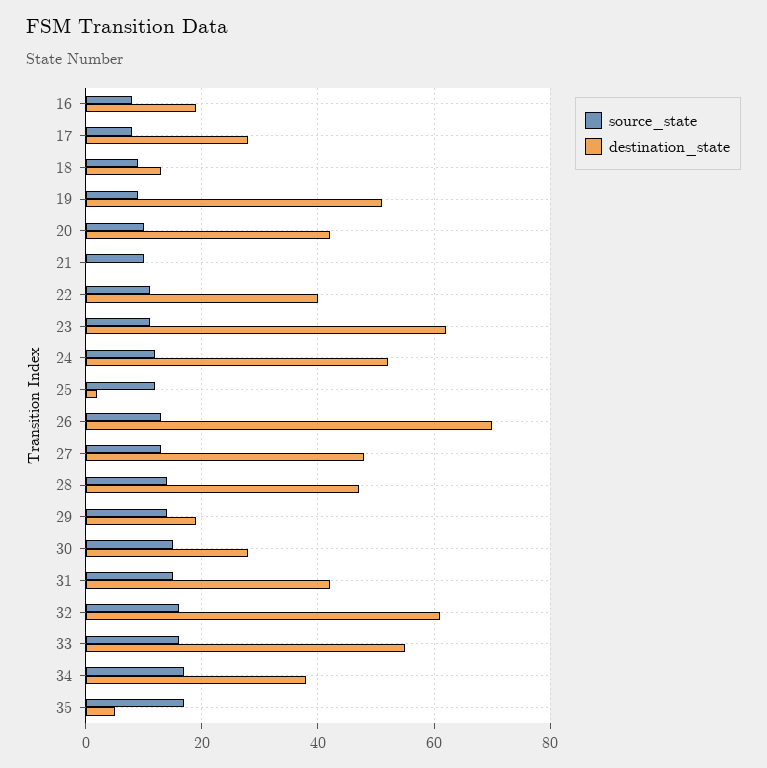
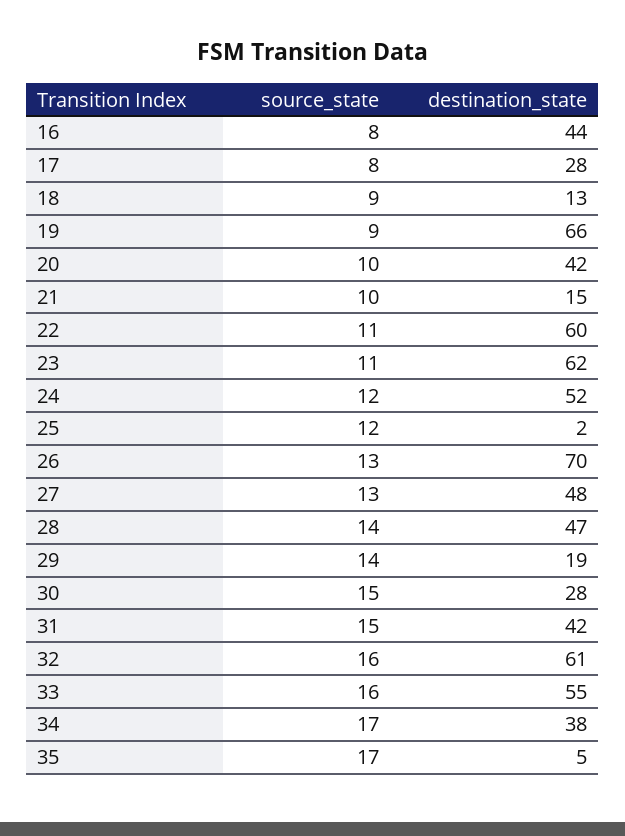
destination_state, 16: 20 -> 44
destination_state, 19: 50 -> 66
destination_state, 21: 0 -> 15
destination_state, 22: 40 -> 60

